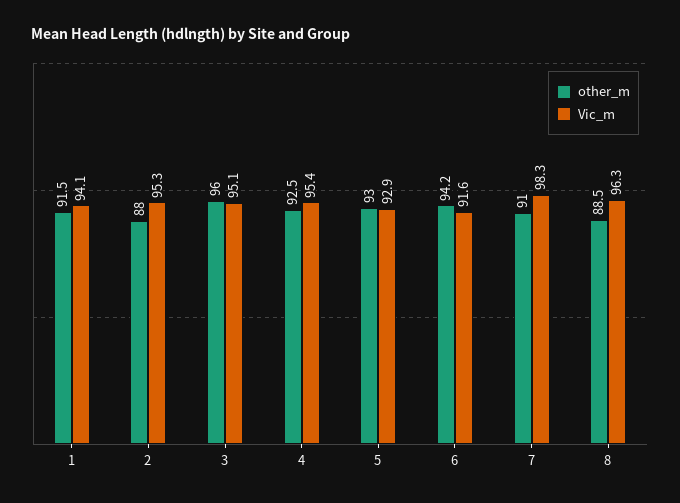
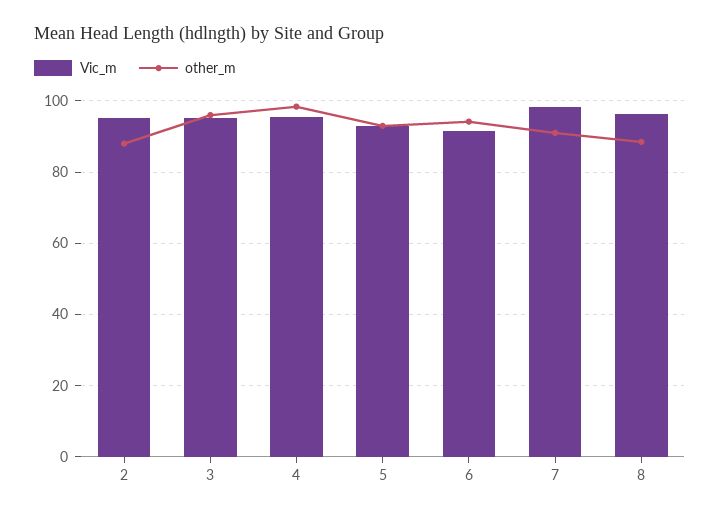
other_m, 1: 91.5 -> none
Vic_m, 1: 94.1 -> none
other_m, 4: 92.5 -> 98

